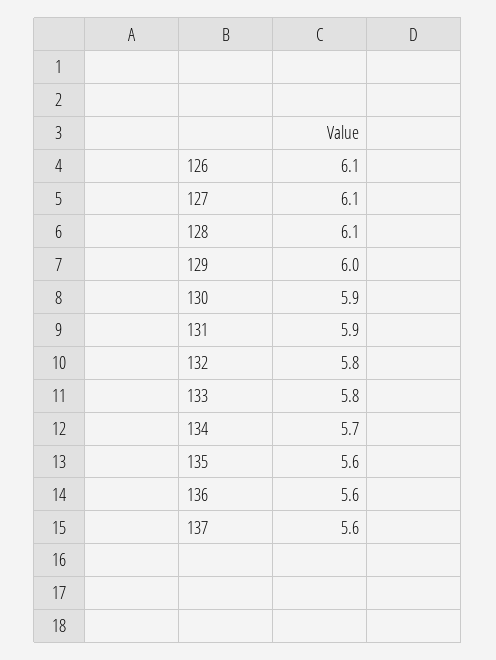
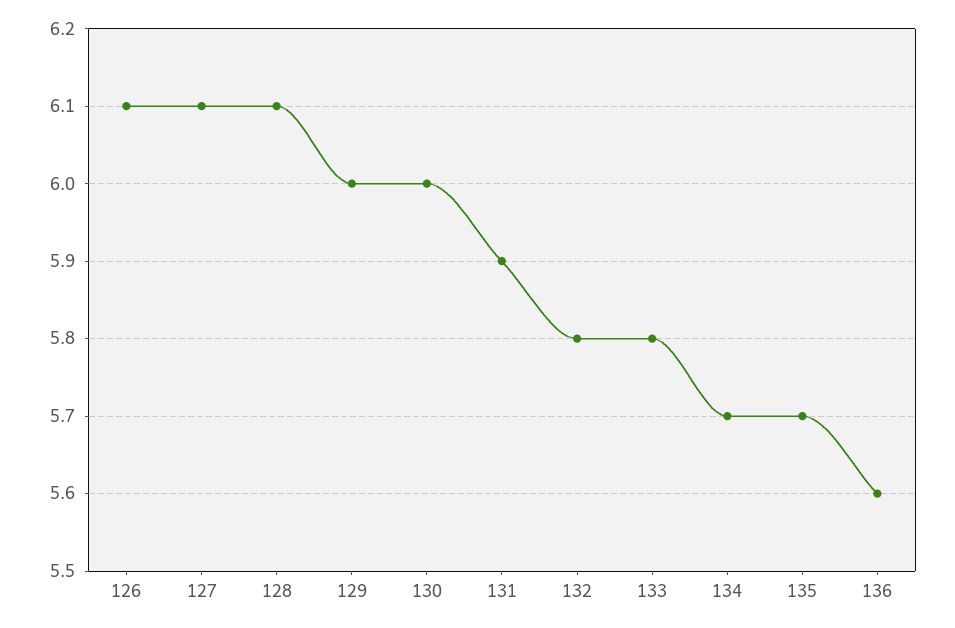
130: 5.9 -> 6
135: 5.6 -> 5.7
137: 5.6 -> none

